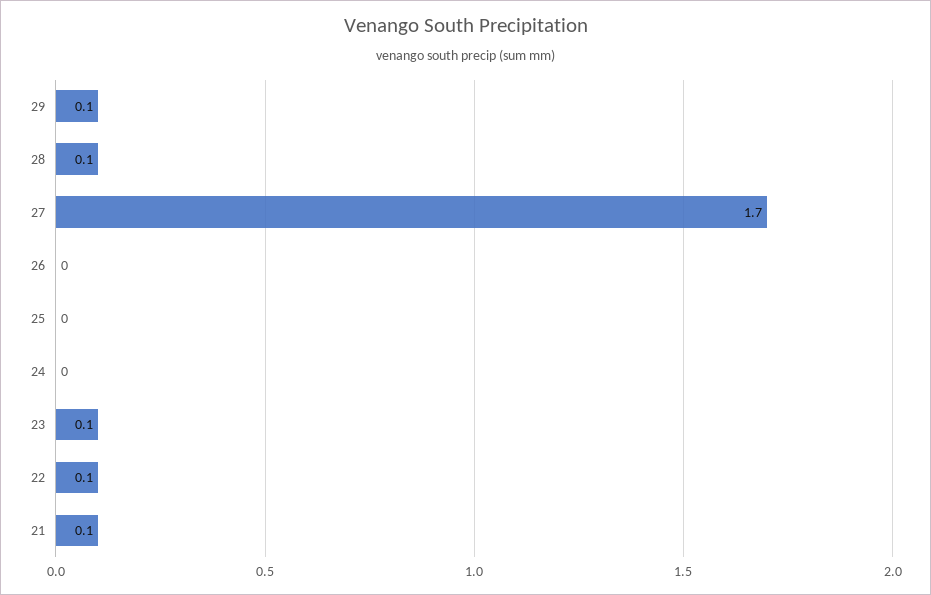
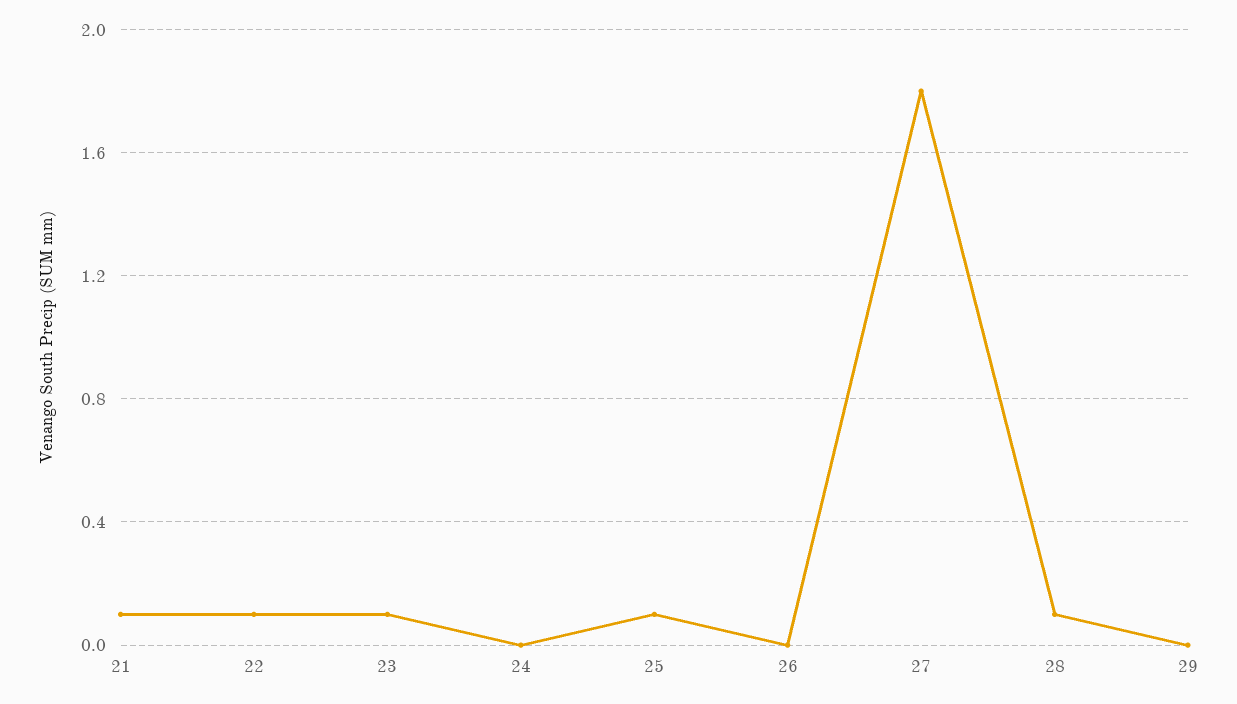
29: 0.1 -> 0
27: 1.7 -> 1.8
25: 0 -> 0.1

